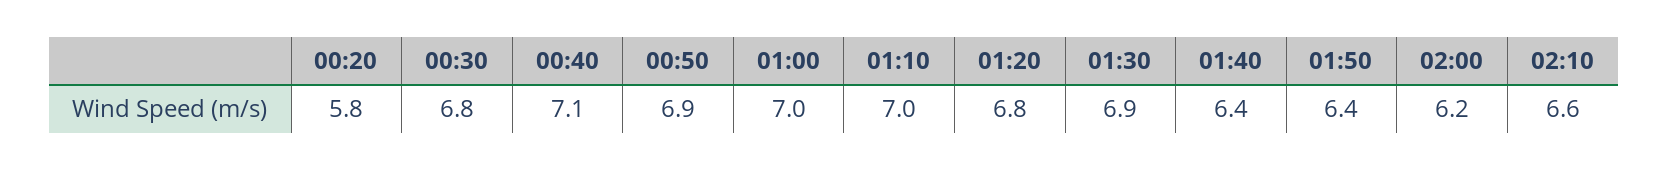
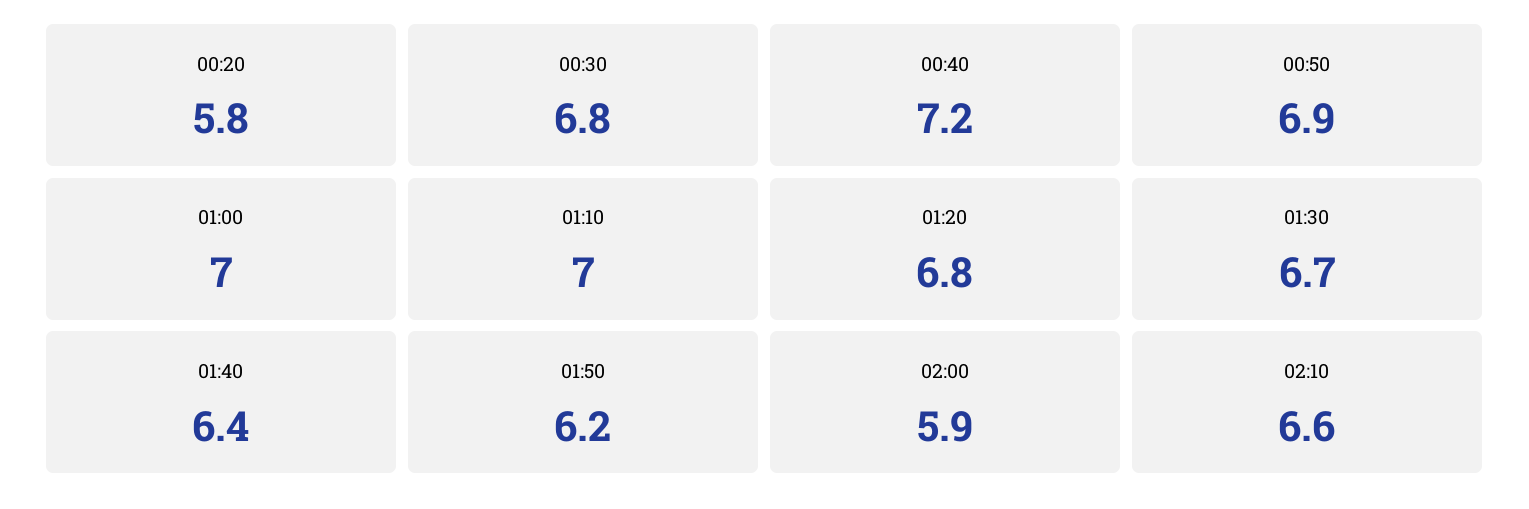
00:40: 7.1 -> 7.2
01:30: 6.9 -> 6.7
01:50: 6.4 -> 6.2
02:00: 6.2 -> 5.9

